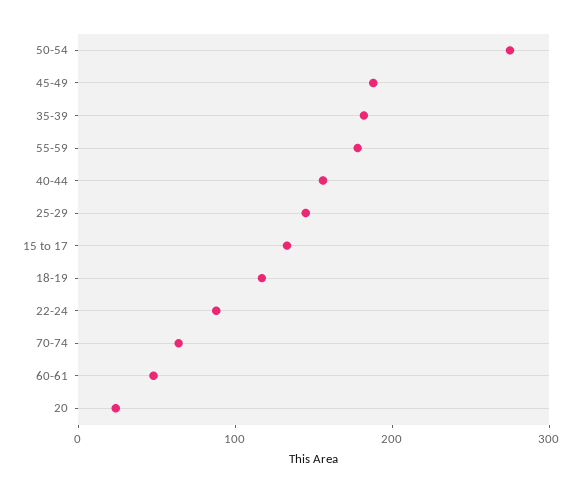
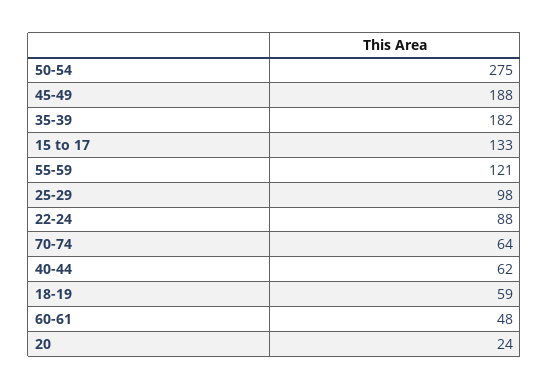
55-59: 180 -> 121
40-44: 160 -> 62
25-29: 140 -> 98
18-19: 120 -> 59

